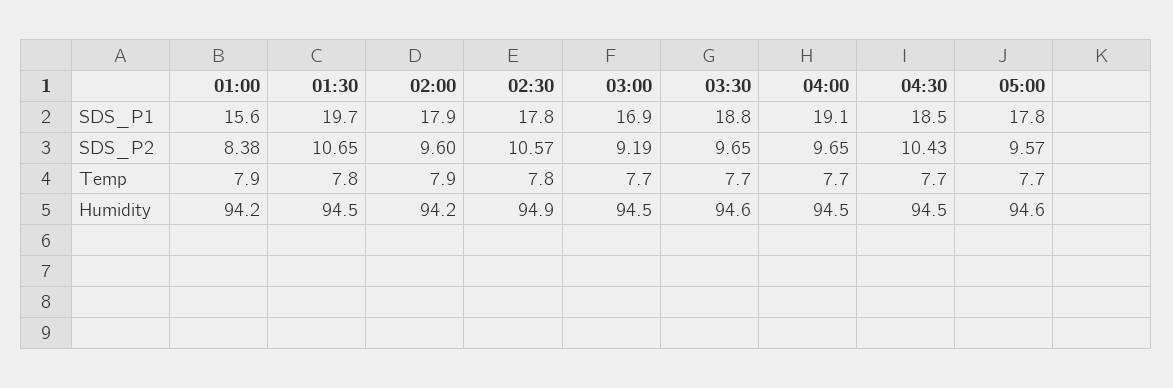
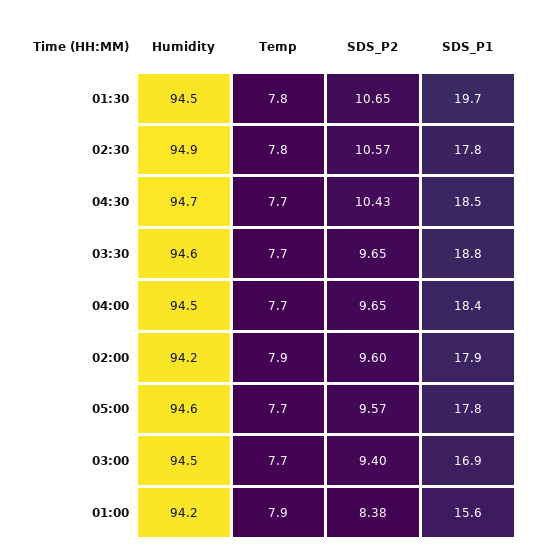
04:00, SDS_P1: 19.1 -> 18.4
03:00, SDS_P2: 9.19 -> 9.4
04:30, Humidity: 94.5 -> 94.7

